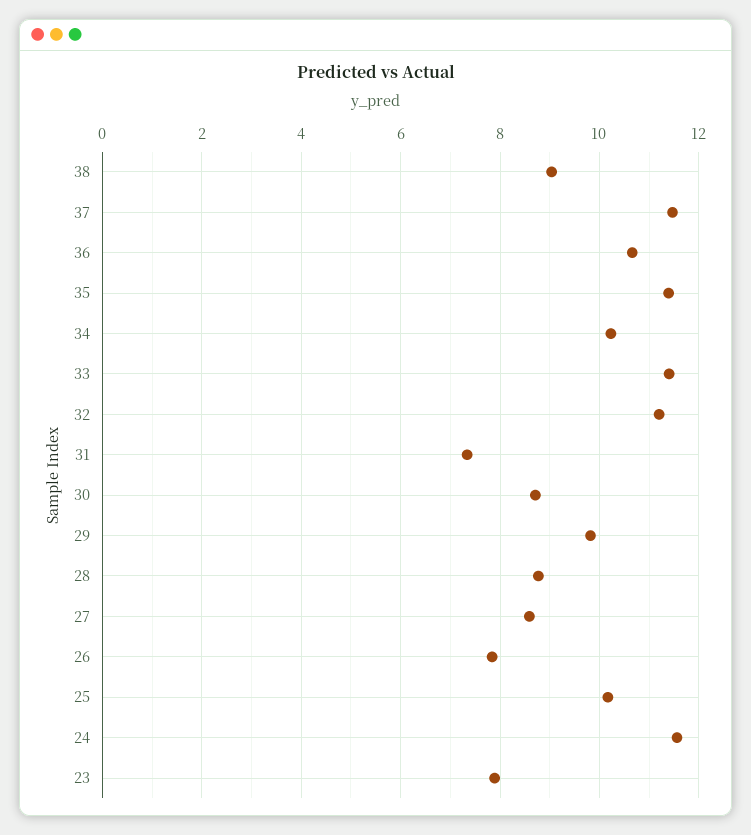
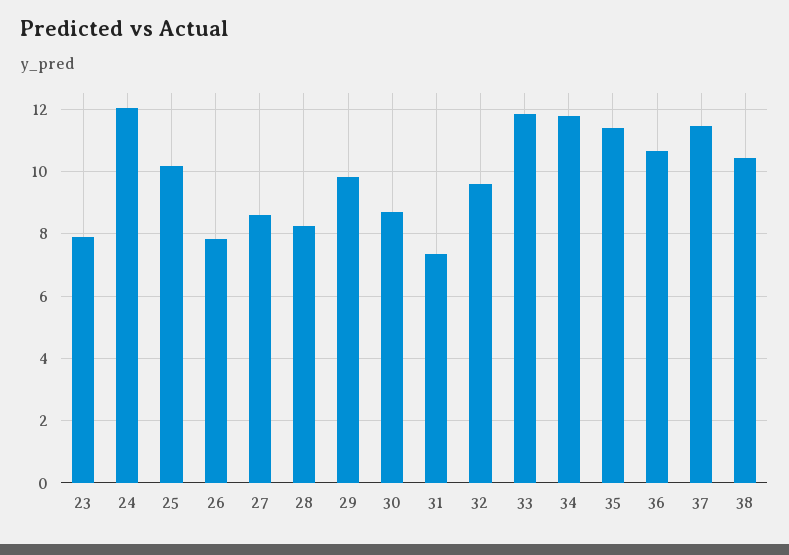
38: 9 -> 10.4
34: 10.2 -> 11.8
33: 11.4 -> 11.8
32: 11.2 -> 9.6
28: 8.8 -> 8.2
24: 11.6 -> 12

